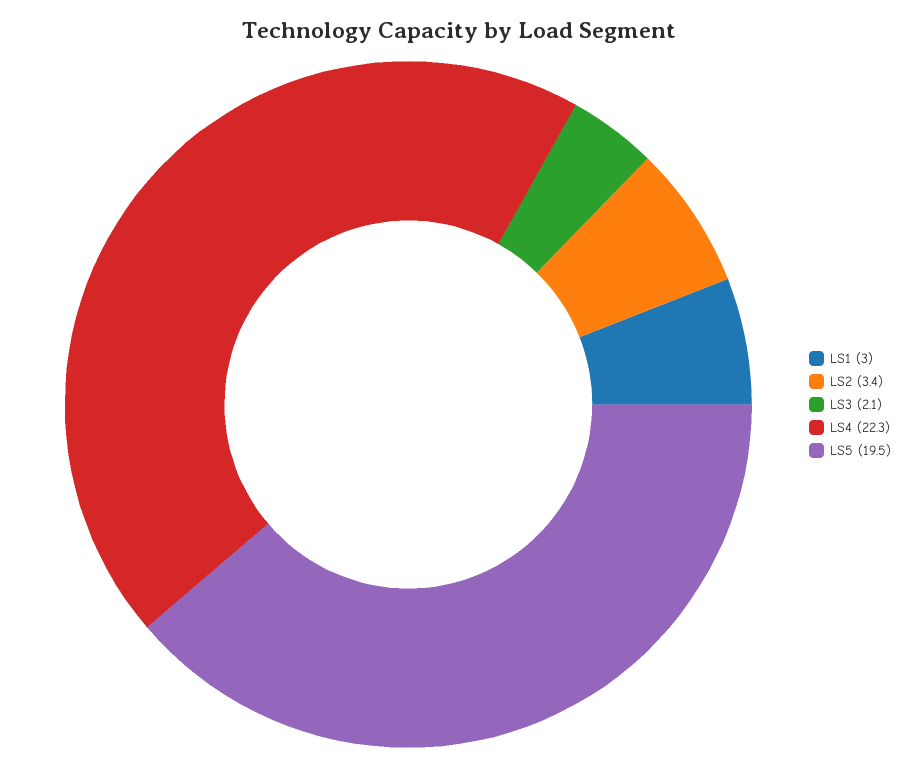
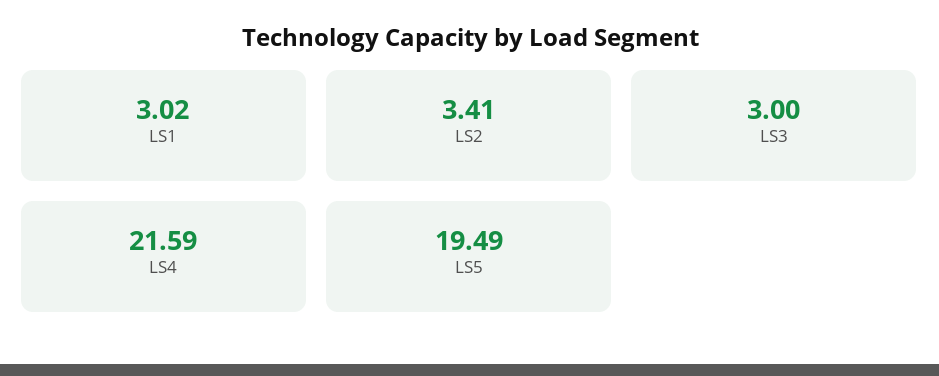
LS3: 2.1 -> 3
LS4: 22.3 -> 21.59

